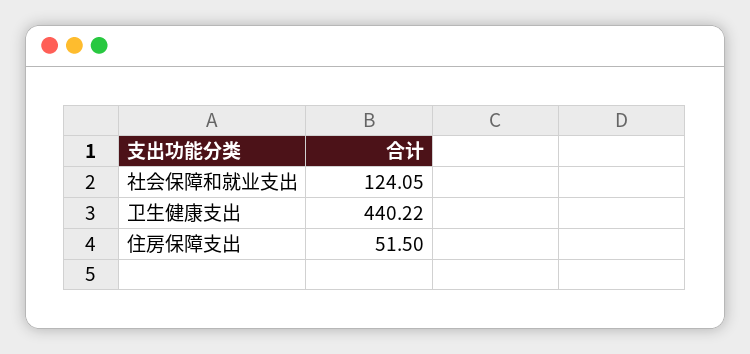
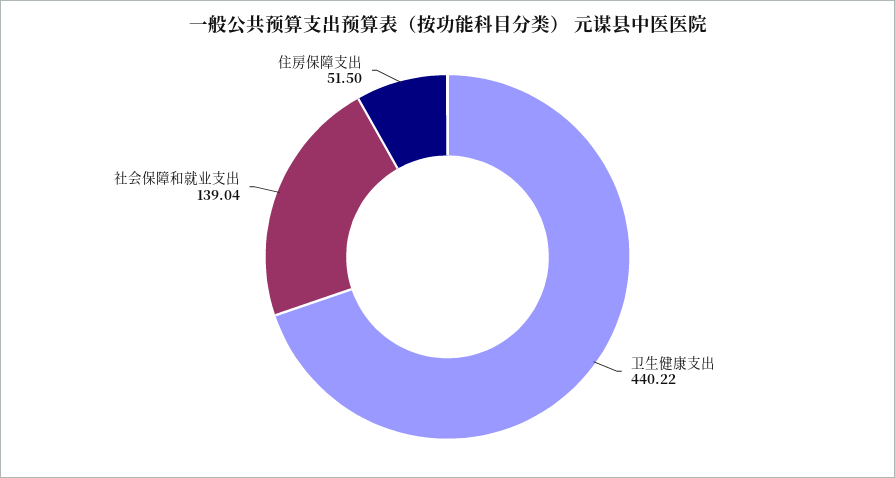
社会保障和就业支出: 124.05 -> 139.04

